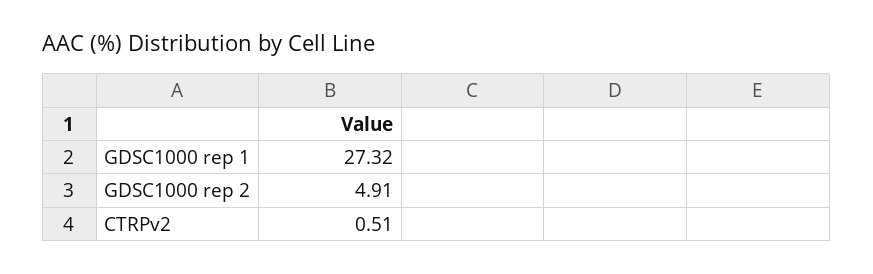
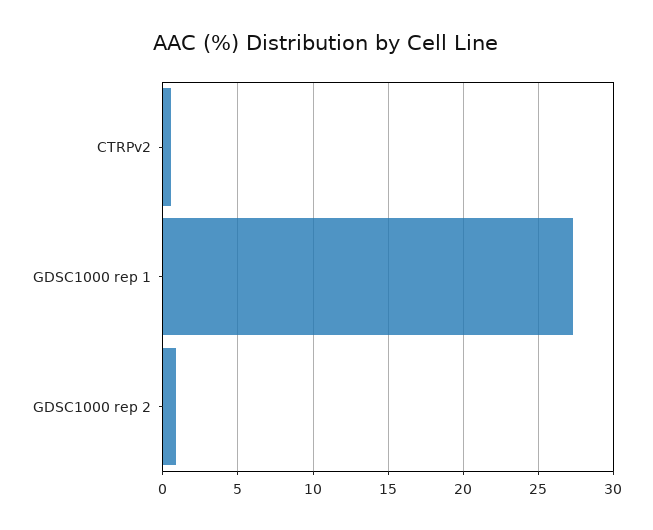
GDSC1000 rep 2: 4.91 -> 1

